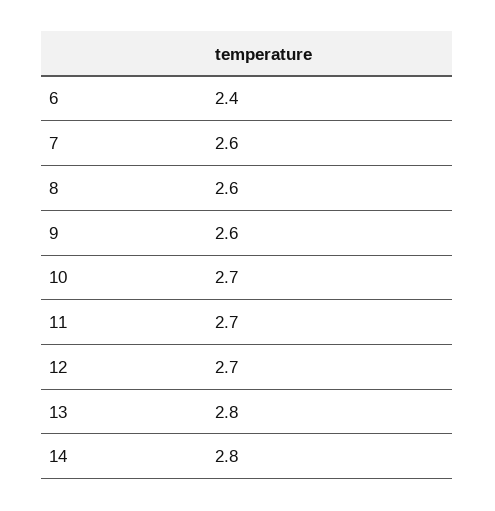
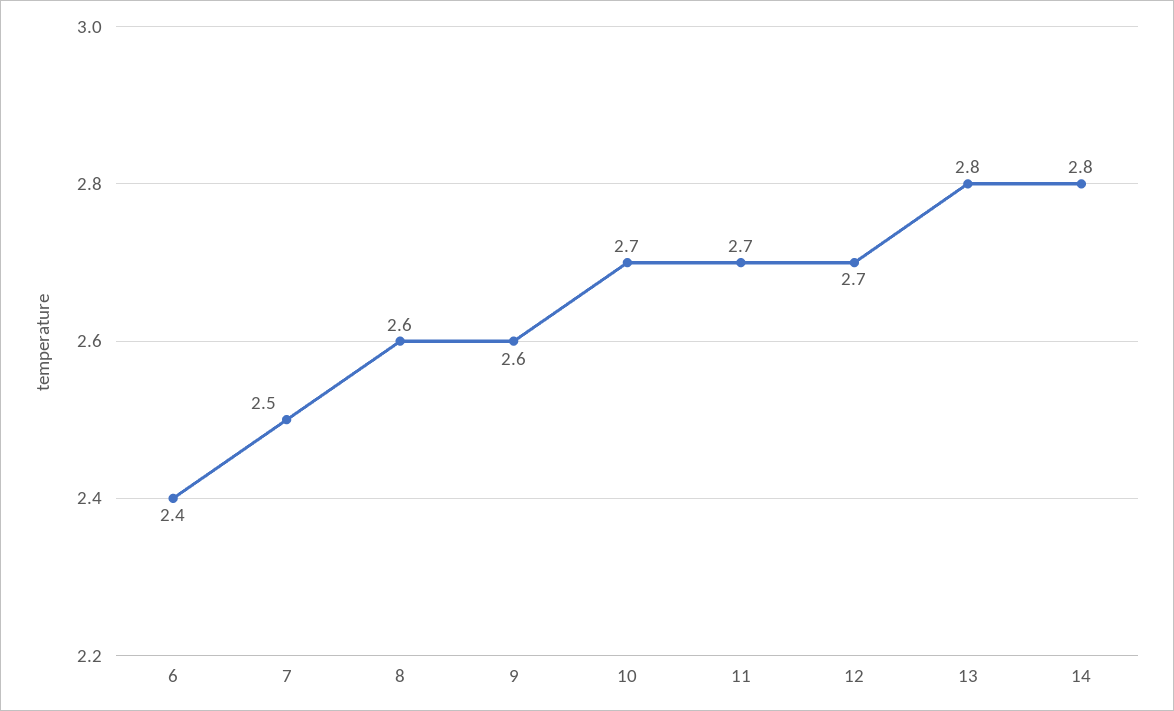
7: 2.6 -> 2.5

